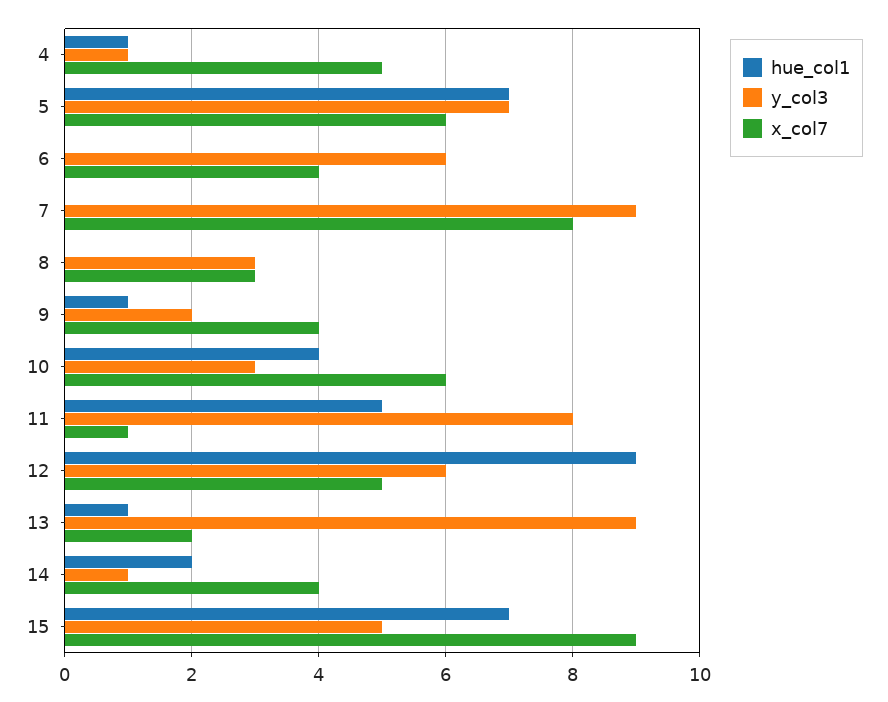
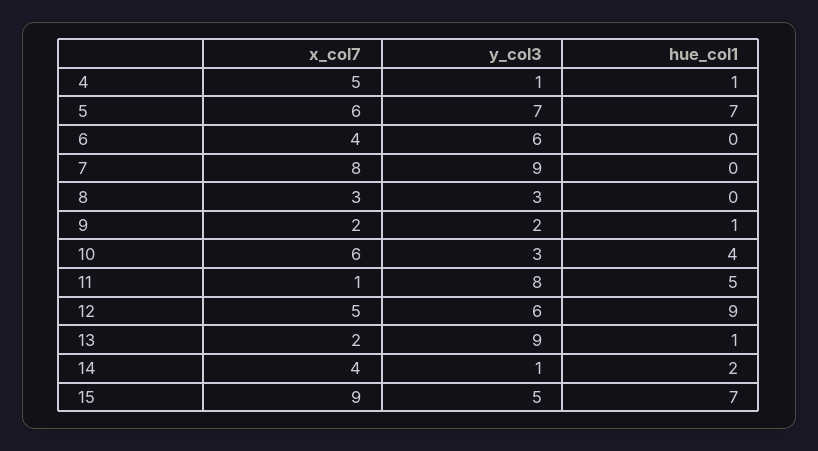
x_col7, 9: 4 -> 2

